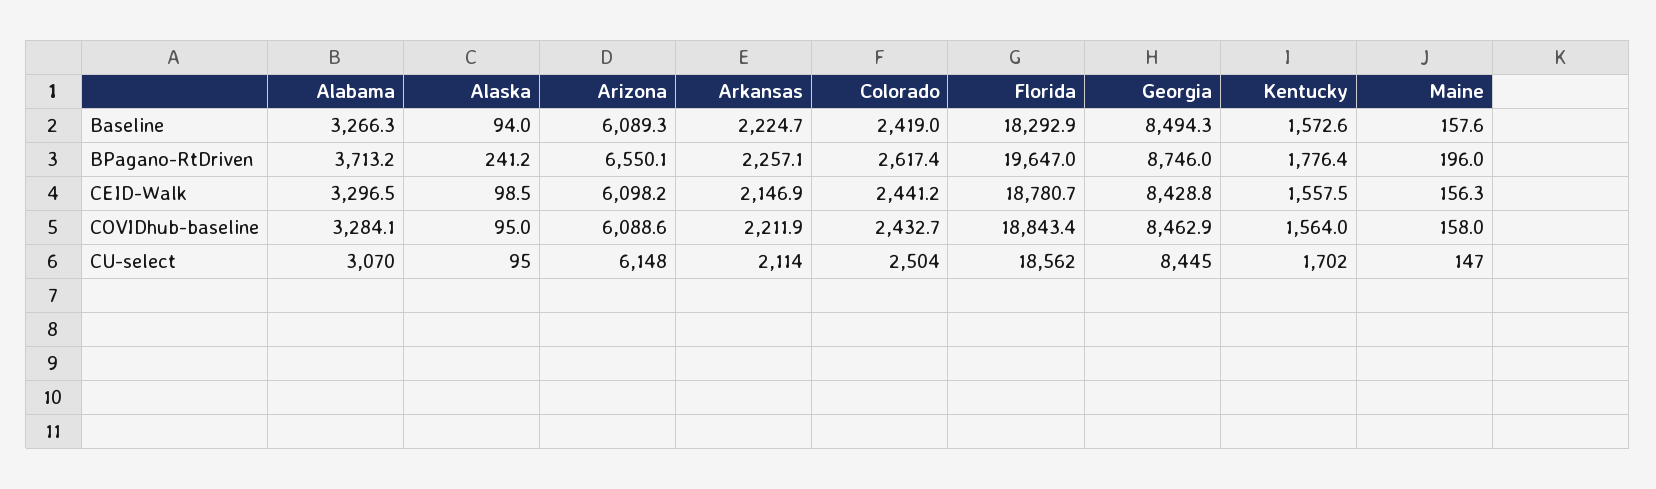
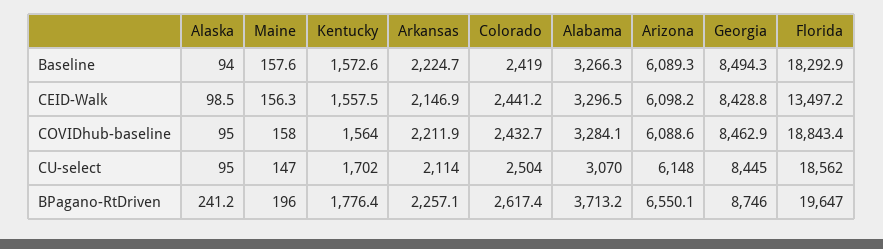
Florida, CEID-Walk: 18780.7 -> 13497.2

